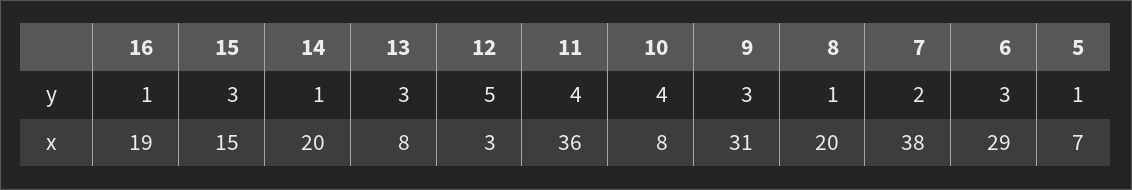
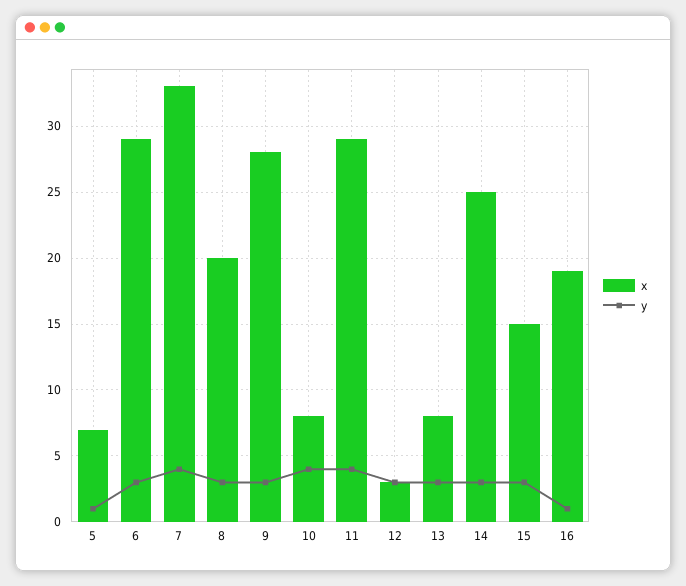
y, 14: 1 -> 3
y, 12: 5 -> 3
y, 8: 1 -> 3
y, 7: 2 -> 4
x, 14: 20 -> 25
x, 11: 36 -> 29
x, 9: 31 -> 28
x, 7: 38 -> 33

